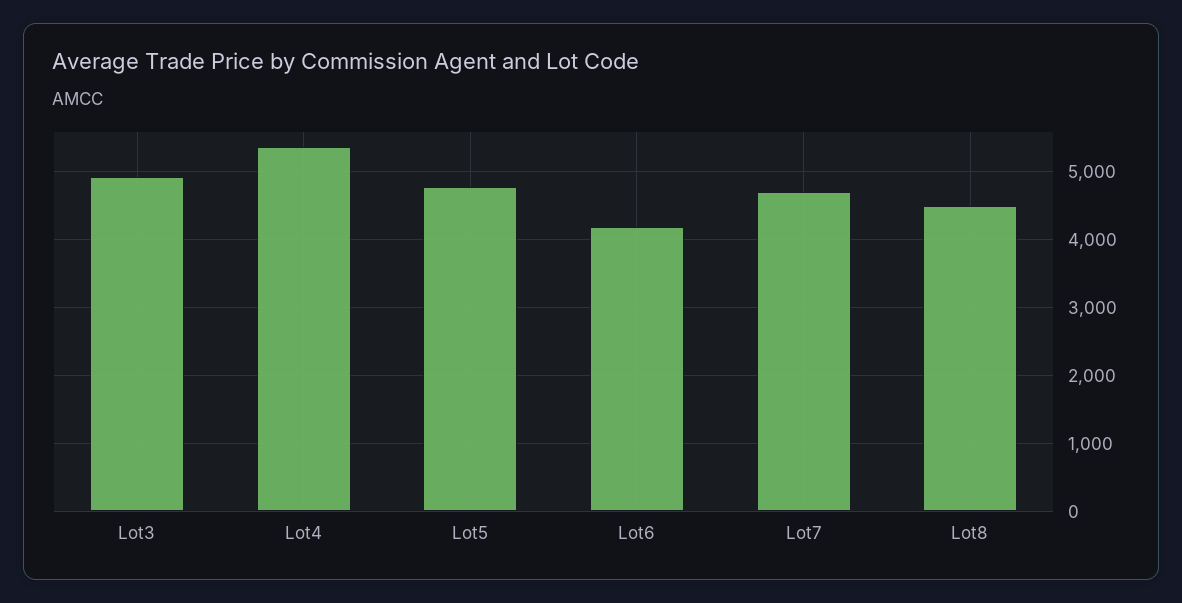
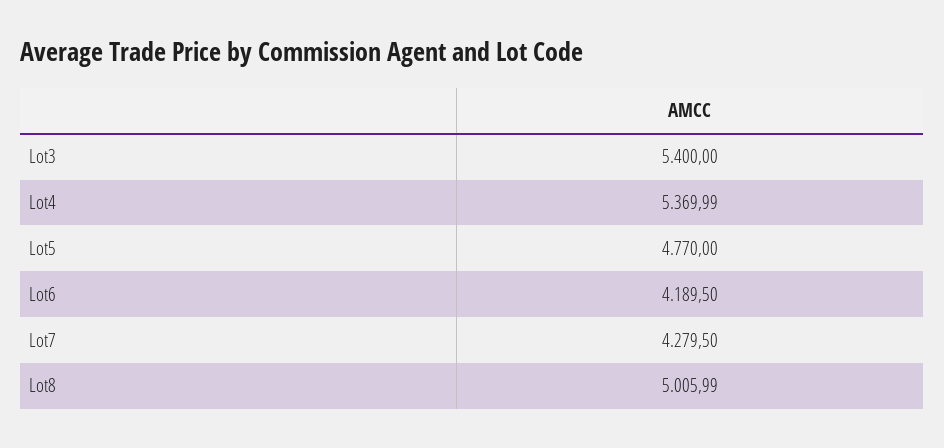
Lot3: 4900 -> 5400
Lot7: 4700 -> 4279.5
Lot8: 4500 -> 5005.99

